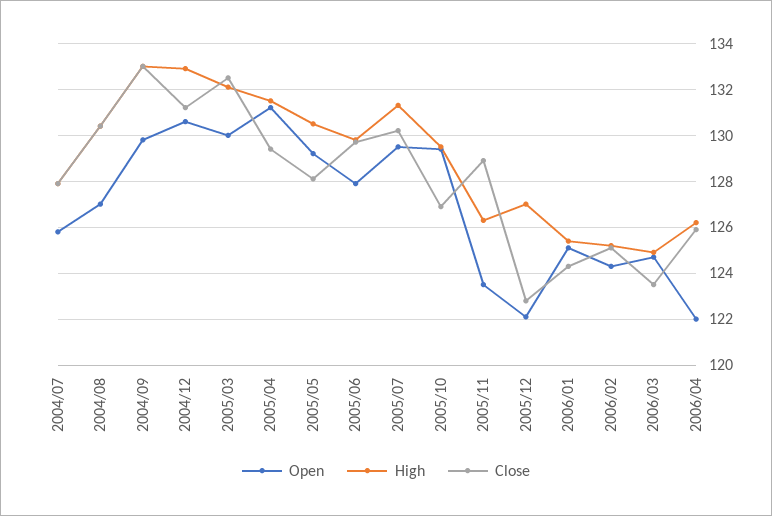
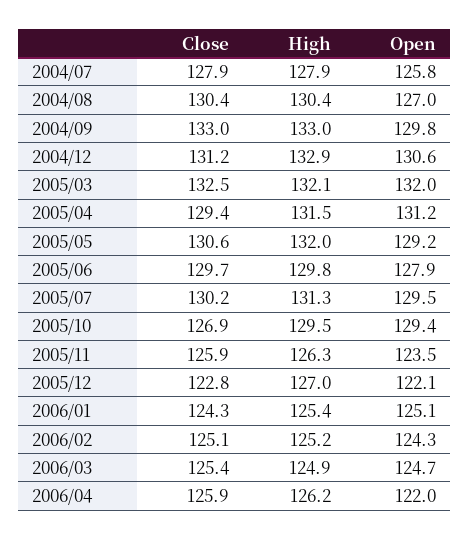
Open, 2005/03: 130 -> 132
High, 2005/05: 130.5 -> 132
Close, 2005/05: 128 -> 130.6
Close, 2005/11: 129 -> 125.9
Close, 2006/03: 123.5 -> 125.4

